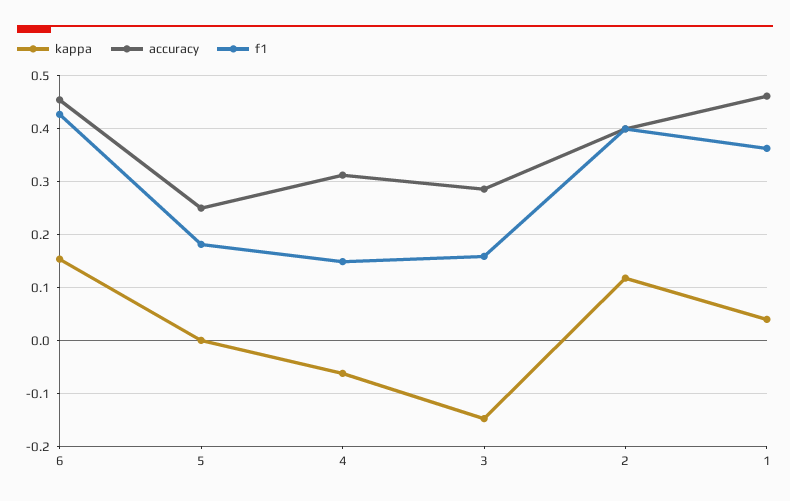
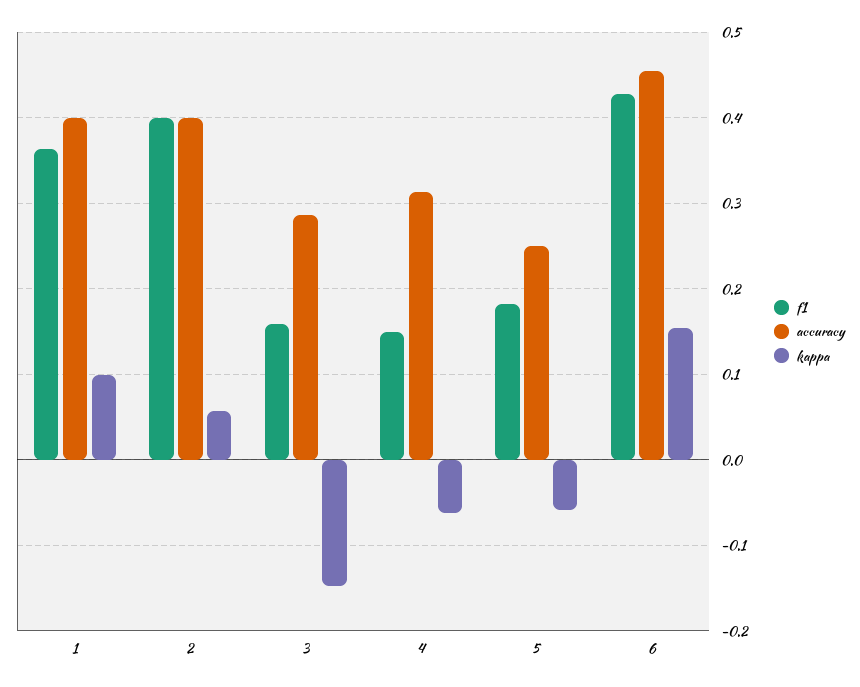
kappa, 5: 0 -> -0.06
kappa, 2: 0.12 -> 0.06
kappa, 1: 0.04 -> 0.1
accuracy, 1: 0.46 -> 0.4

